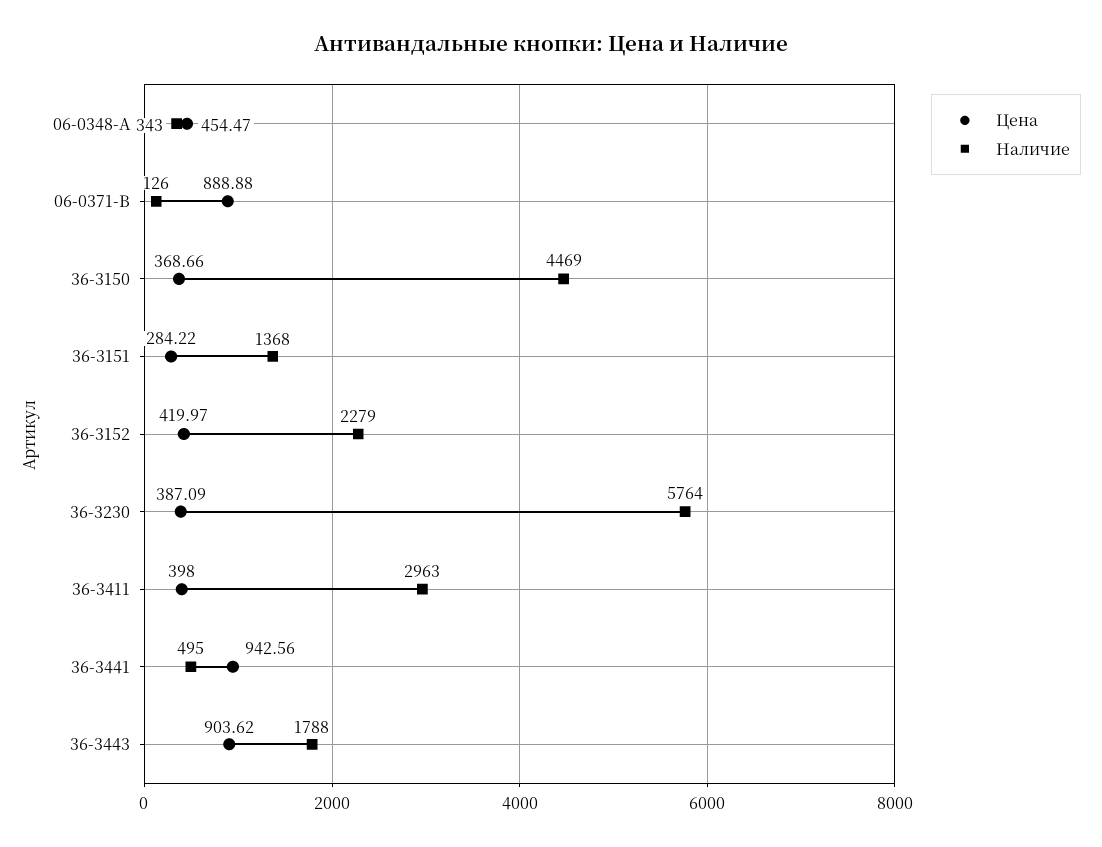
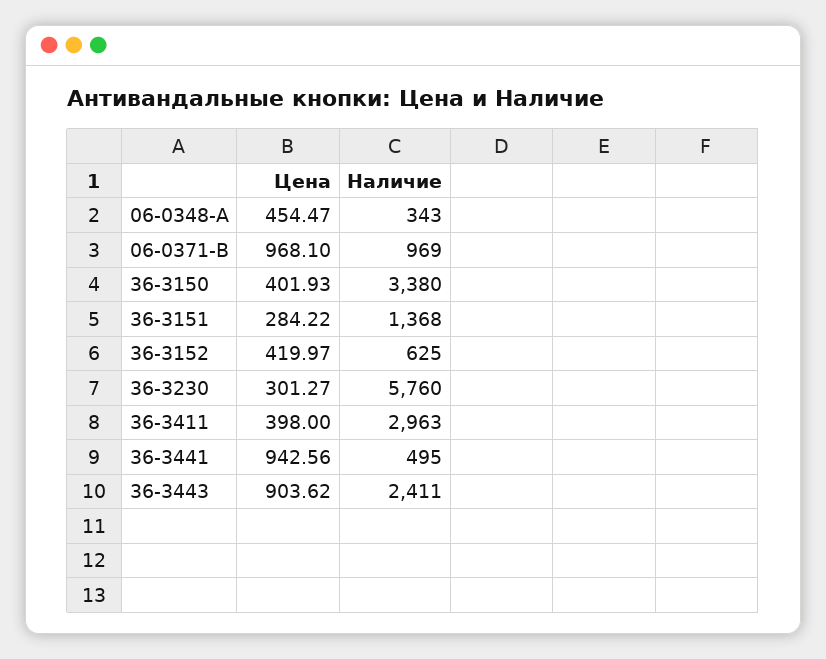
Цена, 06-0371-B: 888.88 -> 968.1
Наличие, 06-0371-B: 126 -> 969
Цена, 36-3150: 368.66 -> 401.93
Наличие, 36-3150: 4469 -> 3380
Наличие, 36-3152: 2279 -> 625
Цена, 36-3230: 387.09 -> 301.27
Наличие, 36-3230: 5764 -> 5760
Наличие, 36-3443: 1788 -> 2411

